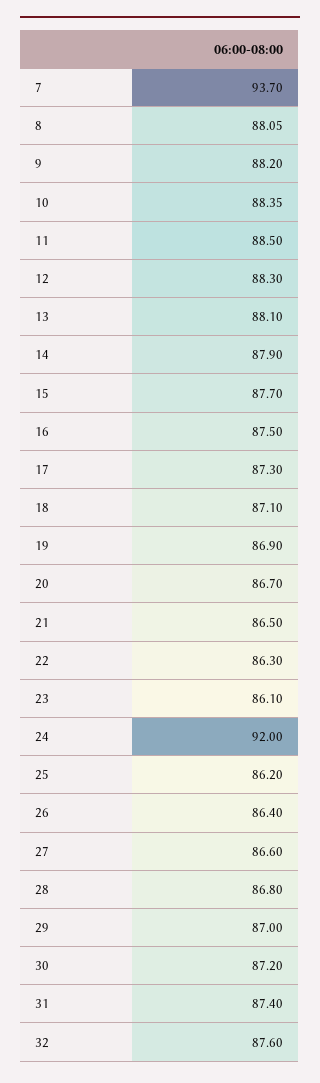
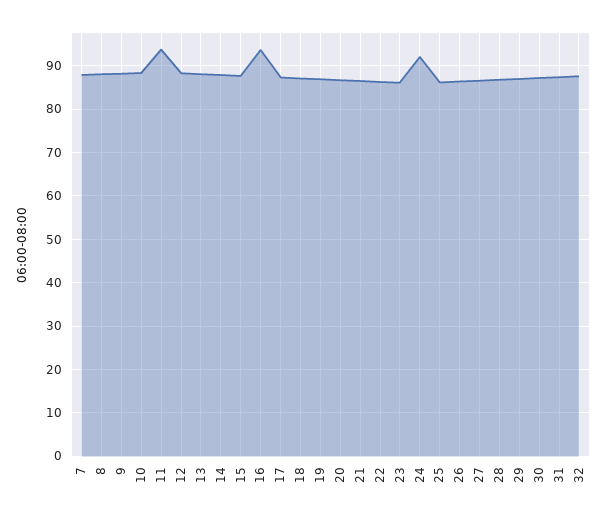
7: 93.7 -> 88
11: 88.5 -> 94
16: 87.5 -> 94

